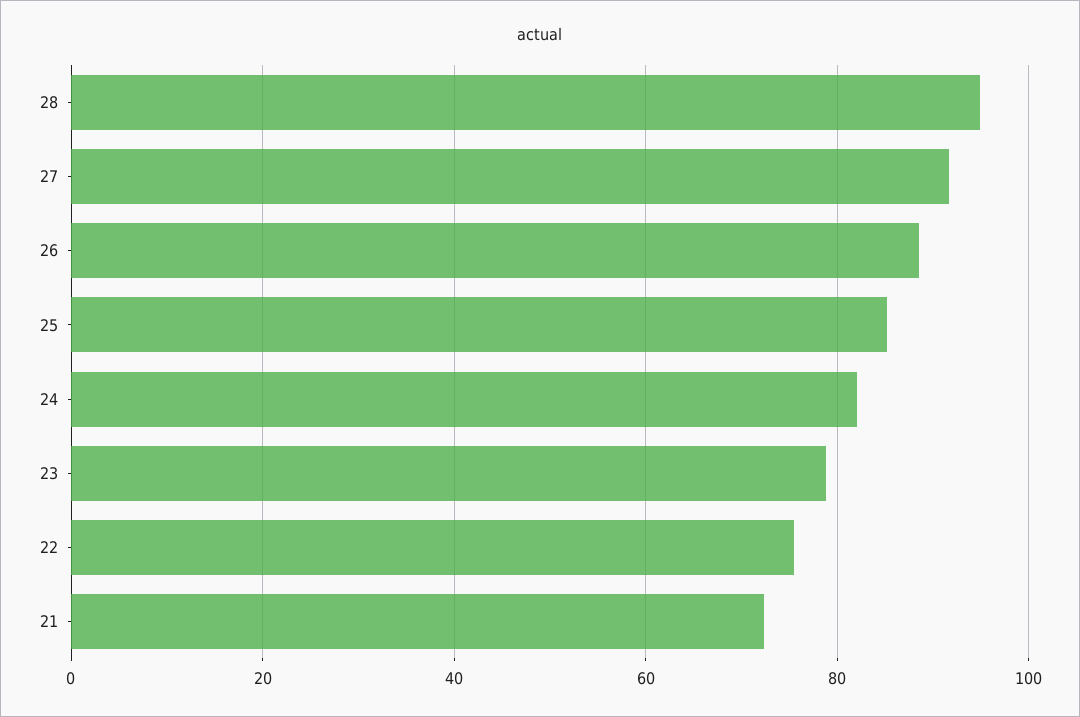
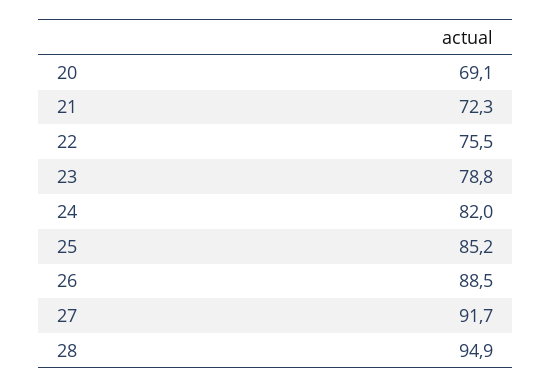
20: none -> 69.1

